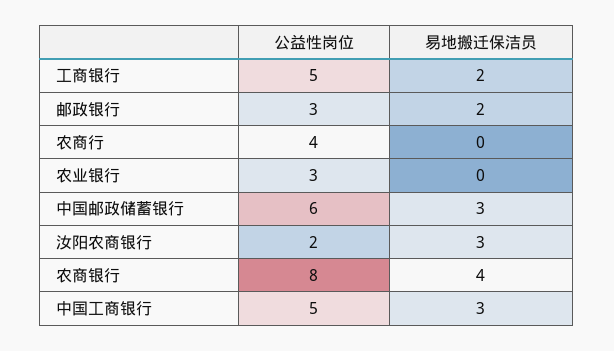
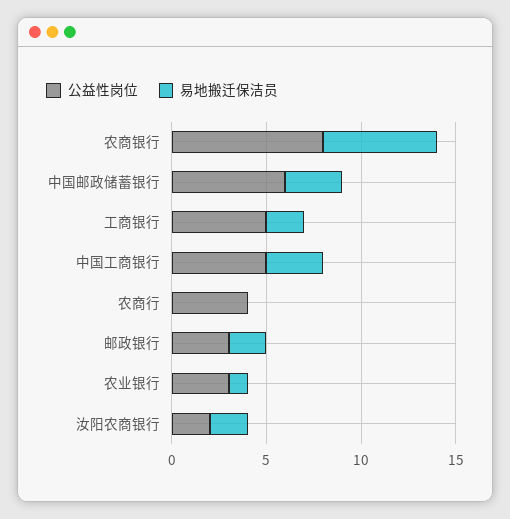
易地搬迁保洁员, 农业银行: 0 -> 1
易地搬迁保洁员, 汝阳农商银行: 3 -> 2
易地搬迁保洁员, 农商银行: 4 -> 6

